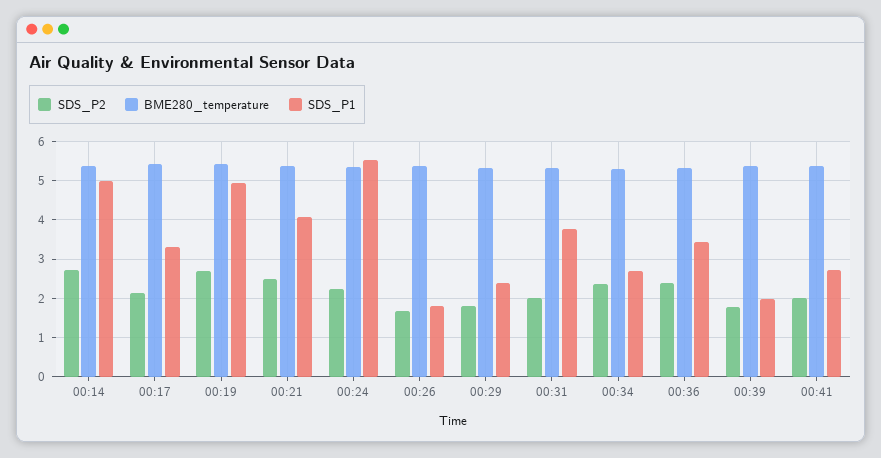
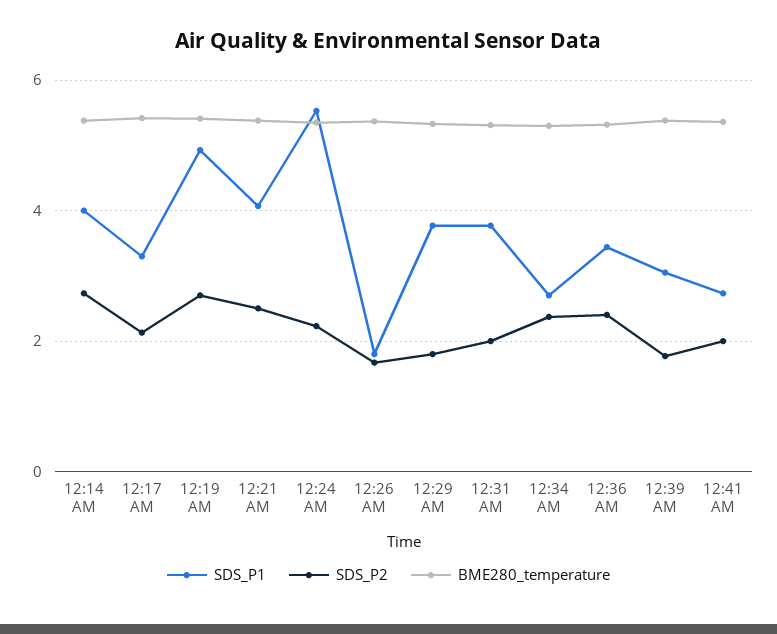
SDS_P1, 00:14: 5 -> 4
SDS_P1, 00:29: 2.4 -> 3.8
SDS_P1, 00:39: 2 -> 3

